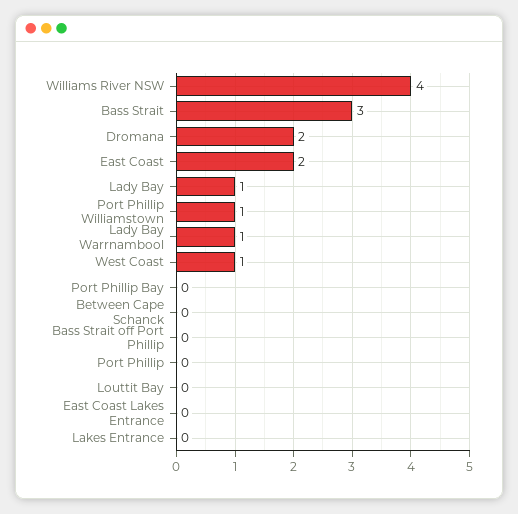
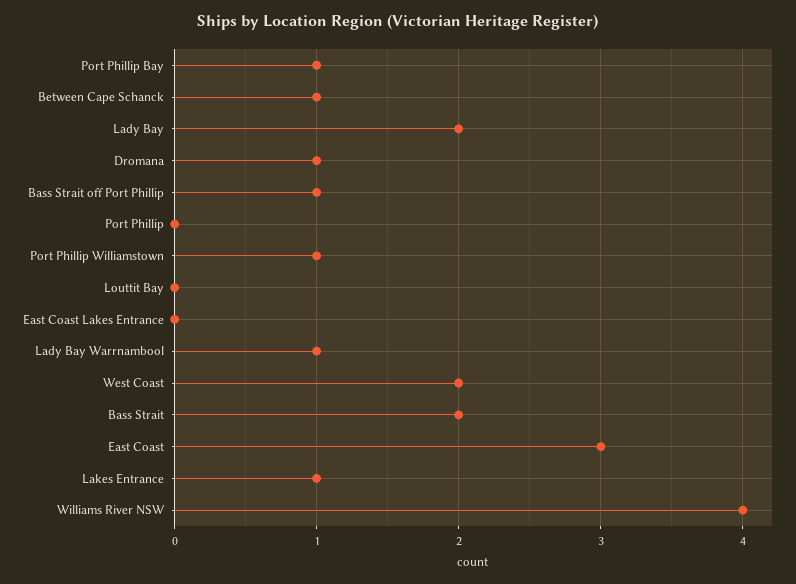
Bass Strait: 3 -> 2
Dromana: 2 -> 1
East Coast: 2 -> 3
Lady Bay: 1 -> 2
West Coast: 1 -> 2
Port Phillip Bay: 0 -> 1
Between Cape Schanck: 0 -> 1
Bass Strait off Port Phillip: 0 -> 1
Lakes Entrance: 0 -> 1

